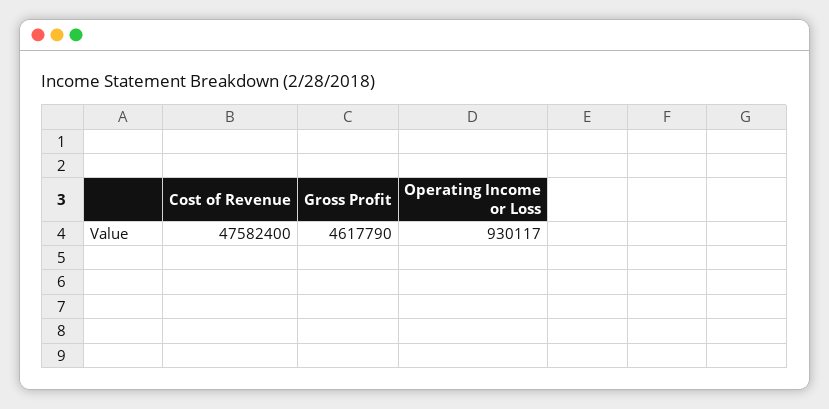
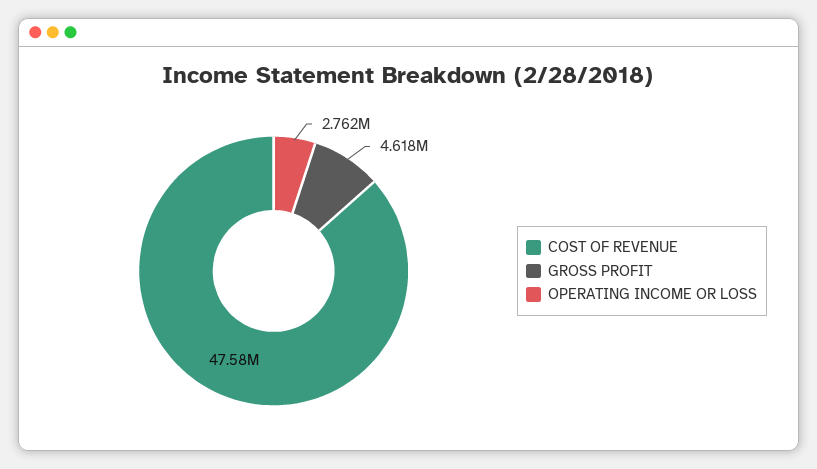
Operating Income or Loss: 930117 -> 2762000

